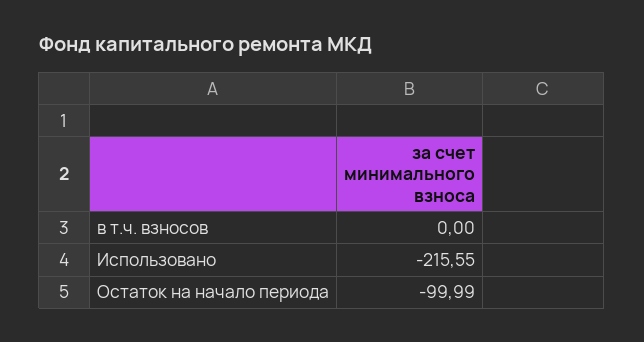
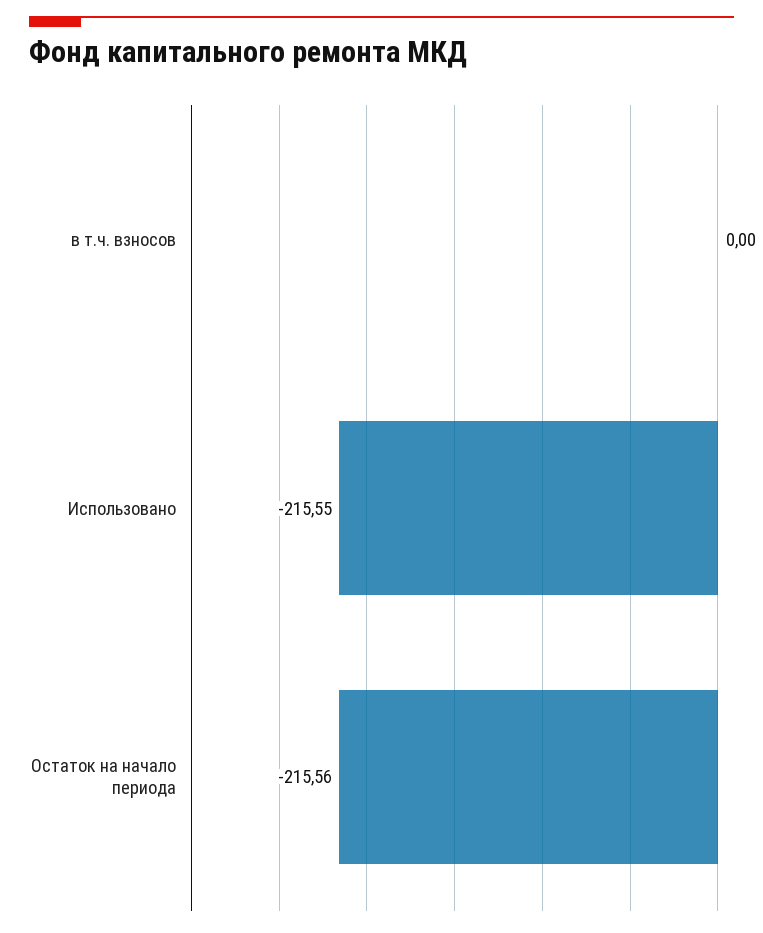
Остаток на начало периода: -99.99 -> -215.56

